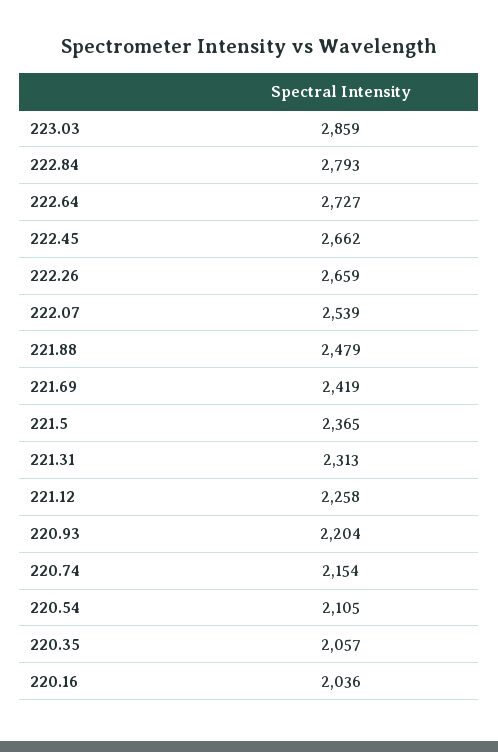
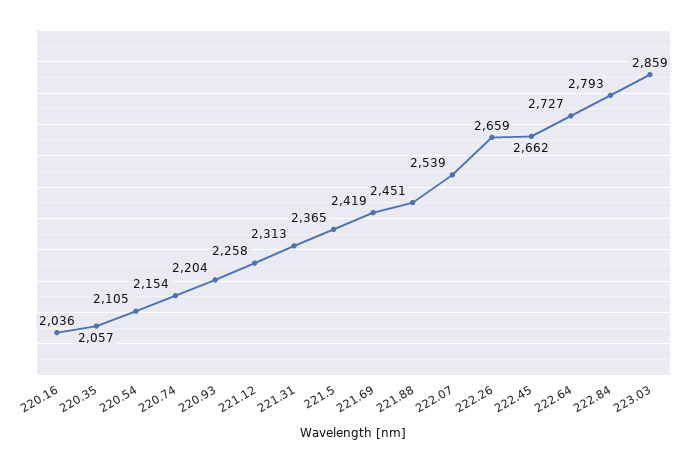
221.88: 2479 -> 2451

